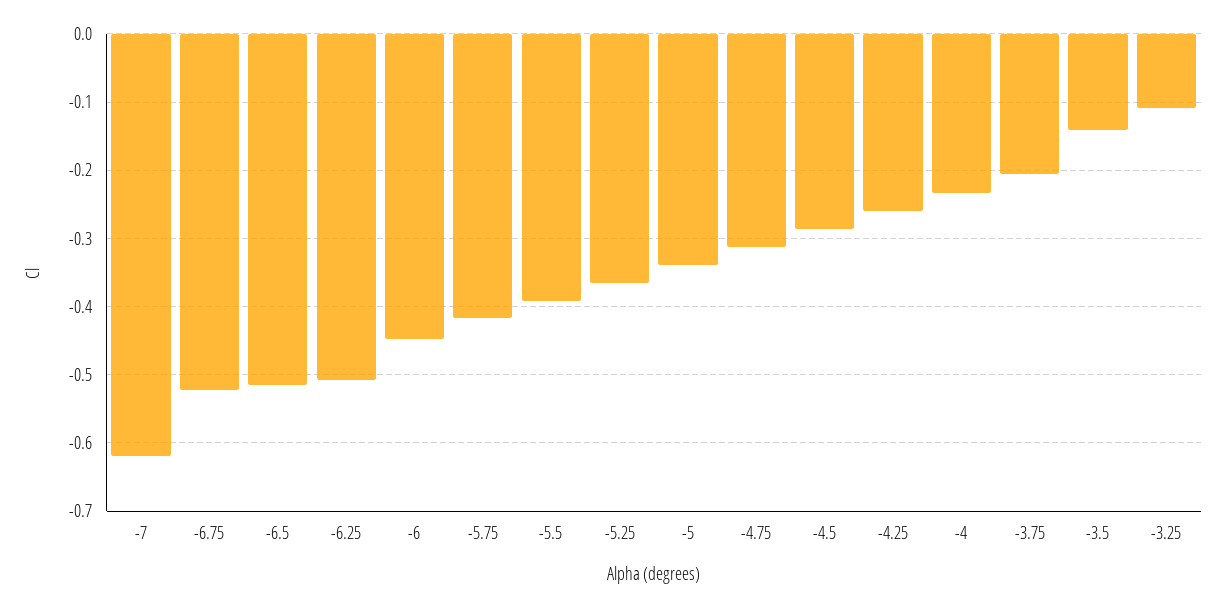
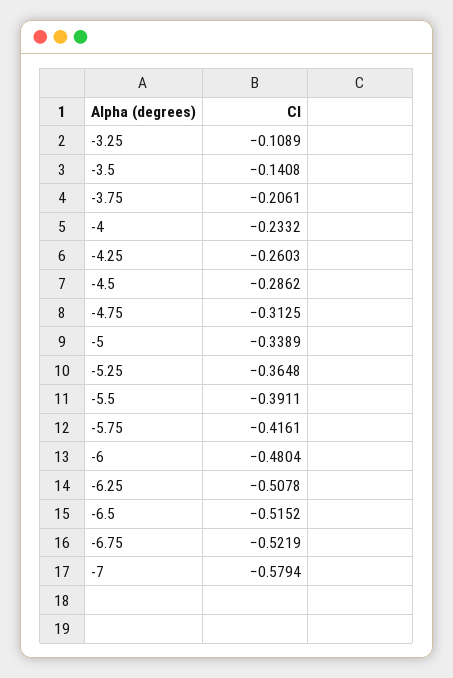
-7: -0.62 -> -0.5794
-6: -0.45 -> -0.4804

